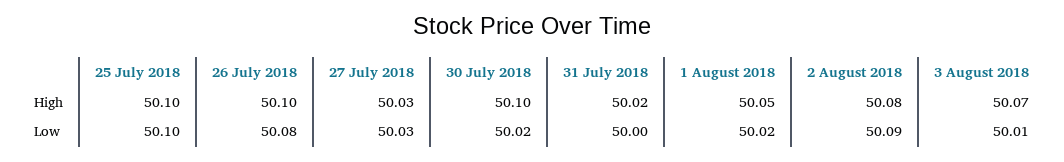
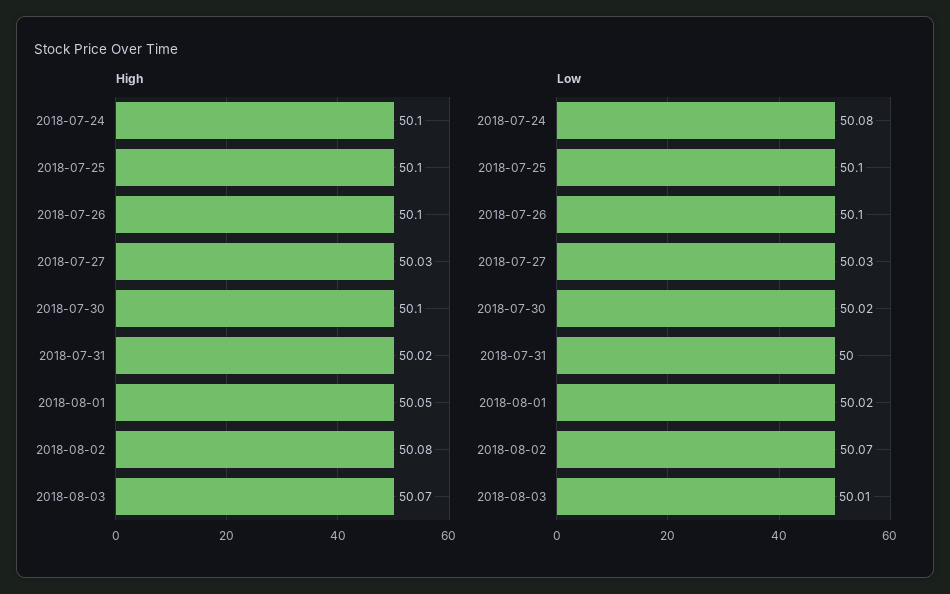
Low, 26 July 2018: 50.08 -> 50.1
Low, 2 August 2018: 50.09 -> 50.07
High, 2018-07-24: none -> 50.1
Low, 2018-07-24: none -> 50.08

